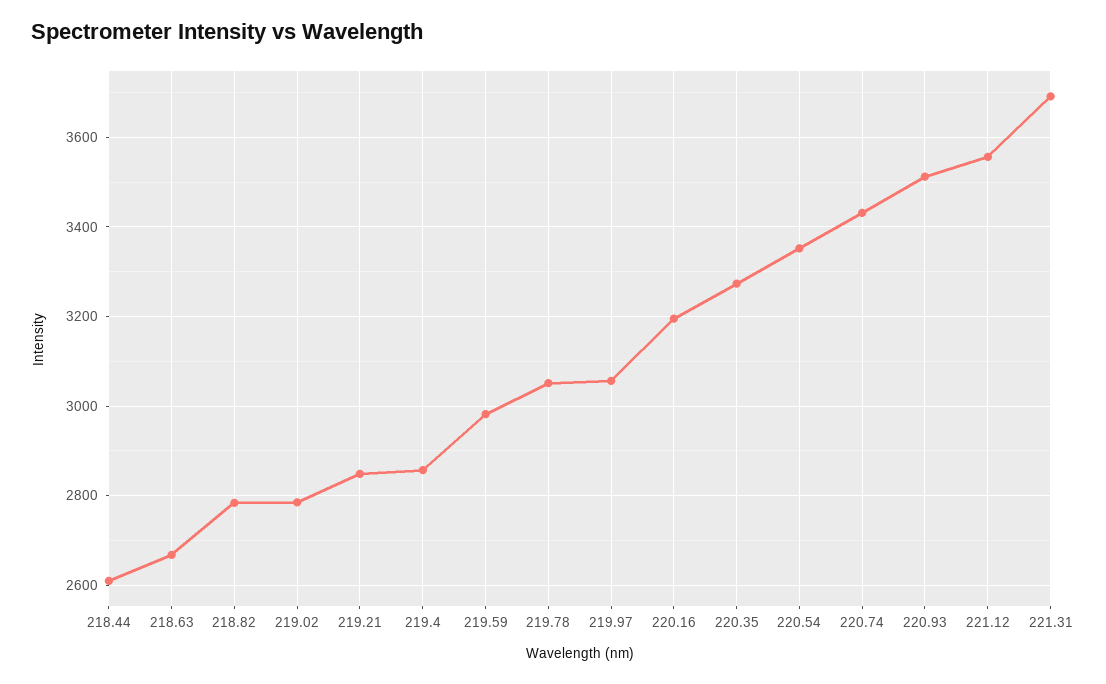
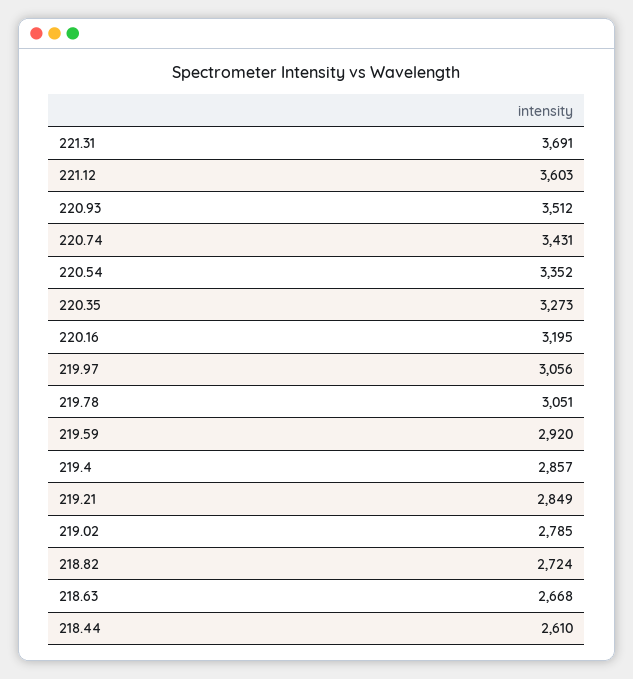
218.82: 2780 -> 2724
219.59: 2980 -> 2920
221.12: 3560 -> 3603

